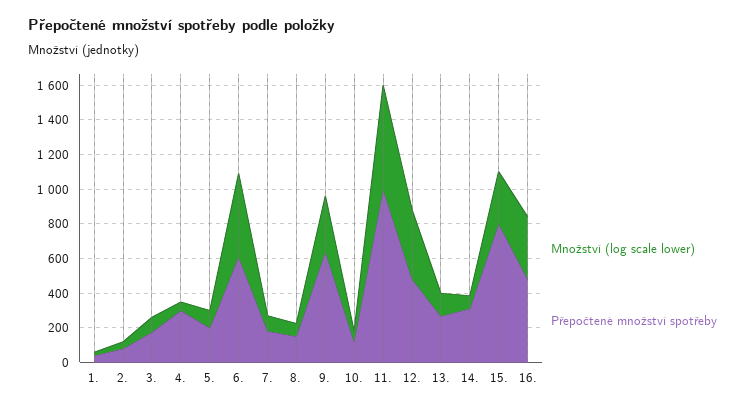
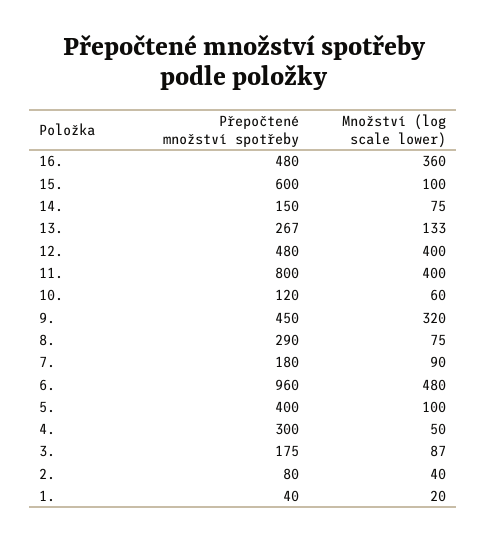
Přepočtené množství spotřeby, 5.: 200 -> 400
Přepočtené množství spotřeby, 6.: 600 -> 960
Přepočtené množství spotřeby, 8.: 150 -> 290
Přepočtené množství spotřeby, 9.: 650 -> 450
Množství (log scale lower), 11.: 600 -> 400
Přepočtené množství spotřeby, 11.: 1000 -> 800
Přepočtené množství spotřeby, 14.: 300 -> 150
Množství (log scale lower), 15.: 300 -> 100
Přepočtené množství spotřeby, 15.: 800 -> 600

